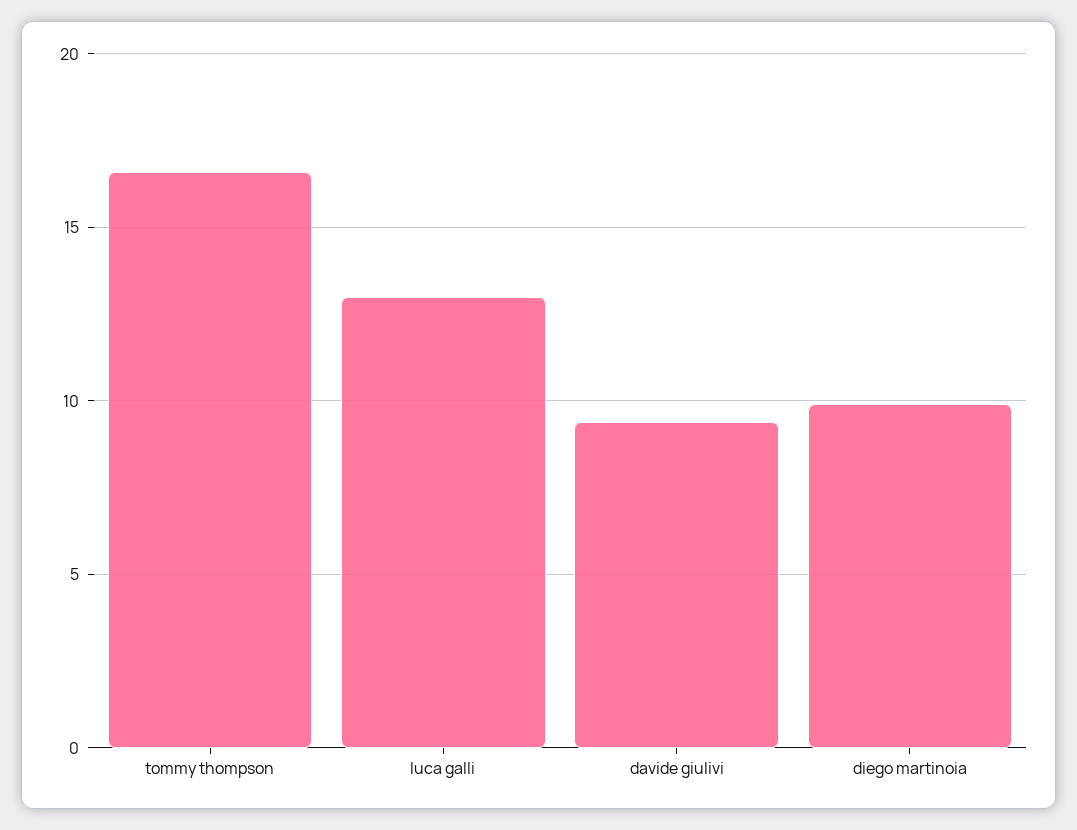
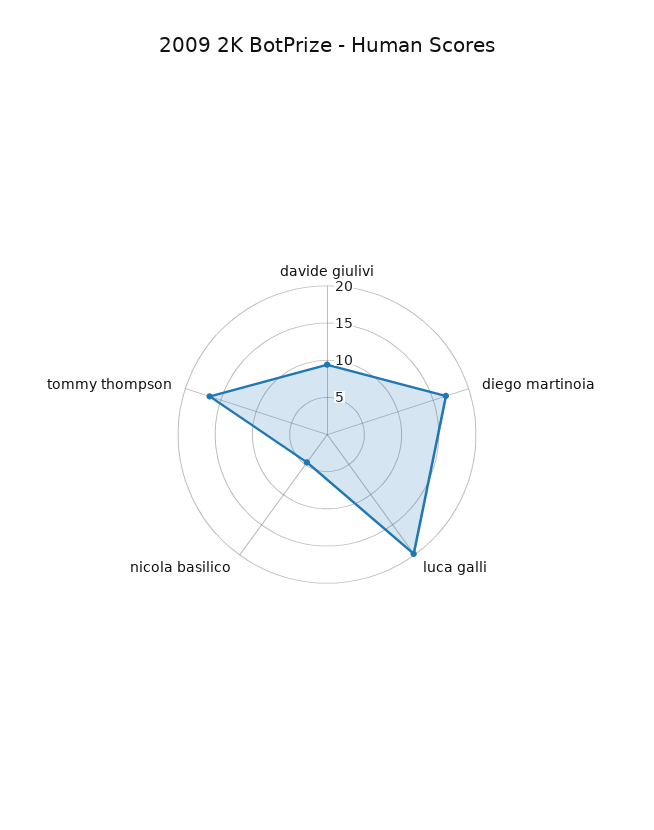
luca galli: 13 -> 20
diego martinoia: 10 -> 17.5
nicola basilico: none -> 5

